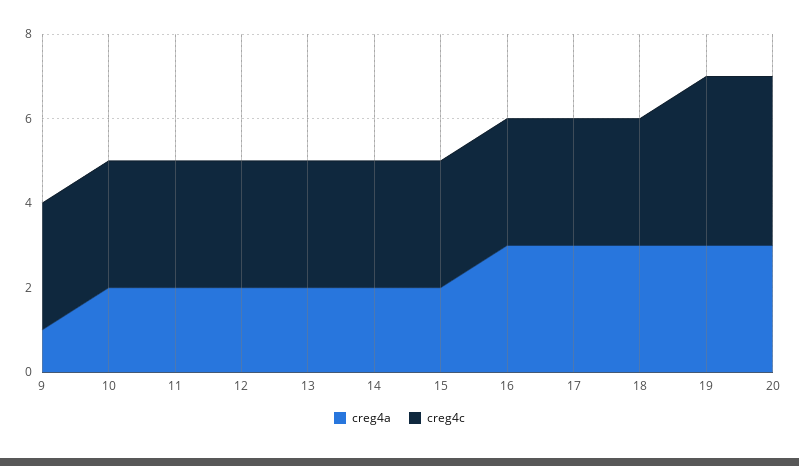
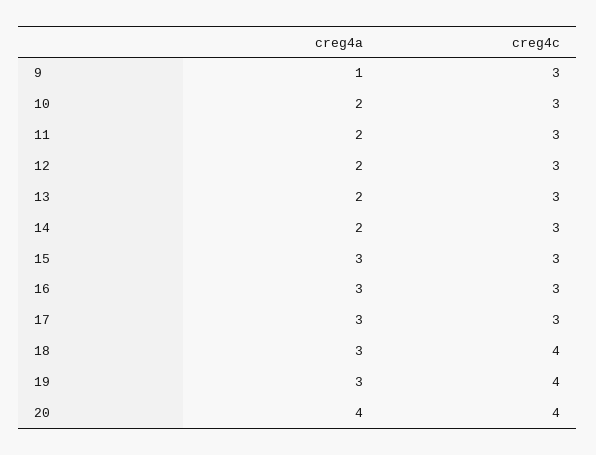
creg4a, 15: 2 -> 3
creg4c, 18: 3 -> 4
creg4a, 20: 3 -> 4

